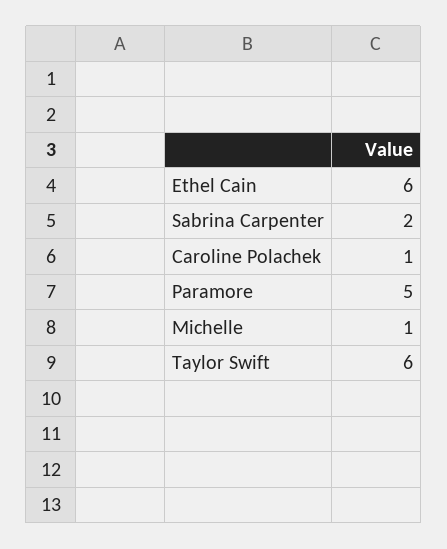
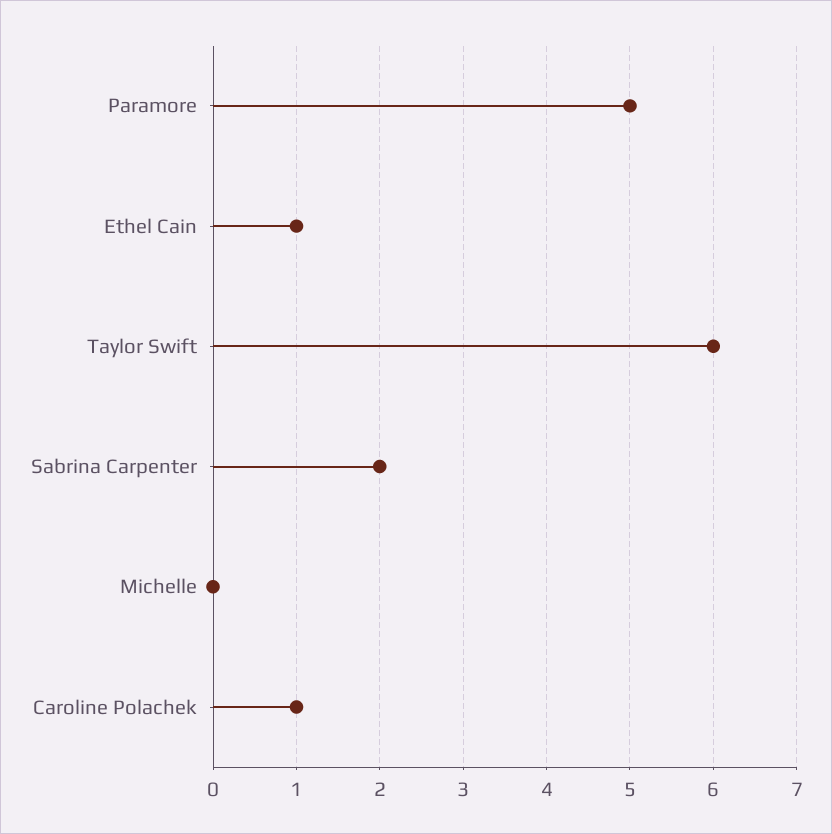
Ethel Cain: 6 -> 1
Michelle: 1 -> 0

